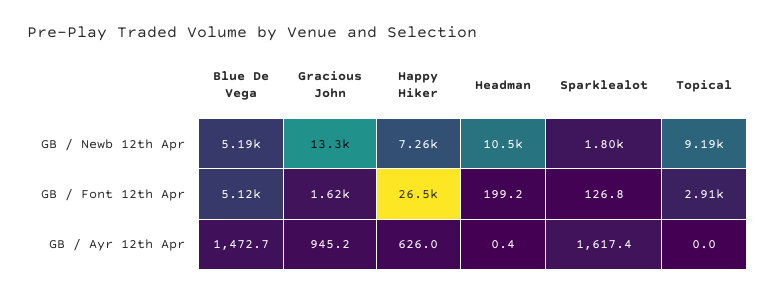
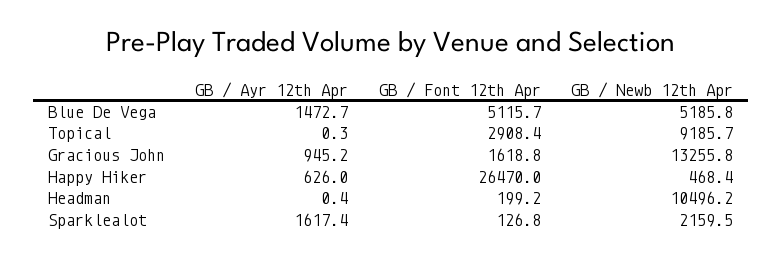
Happy Hiker, GB / Newb 12th Apr: 7260 -> 468.4
Sparklealot, GB / Newb 12th Apr: 1800 -> 2159.5
Topical, GB / Ayr 12th Apr: 0 -> 0.3

